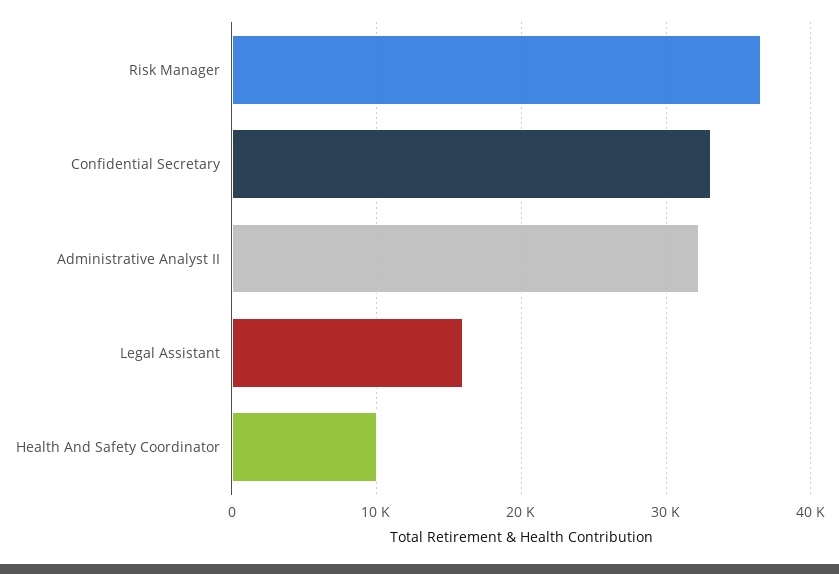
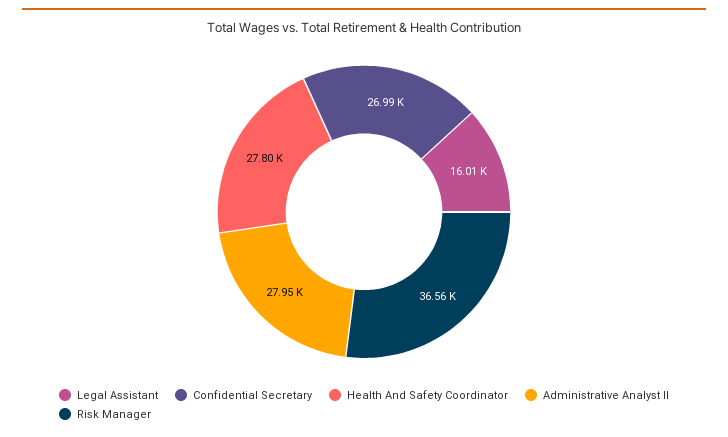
Confidential Secretary: 33000 -> 26990
Administrative Analyst II: 32000 -> 27950
Health And Safety Coordinator: 10000 -> 27800

